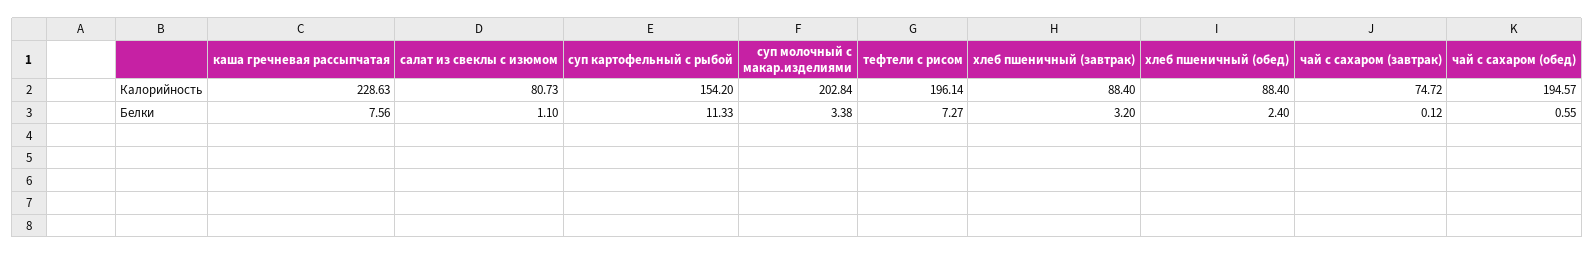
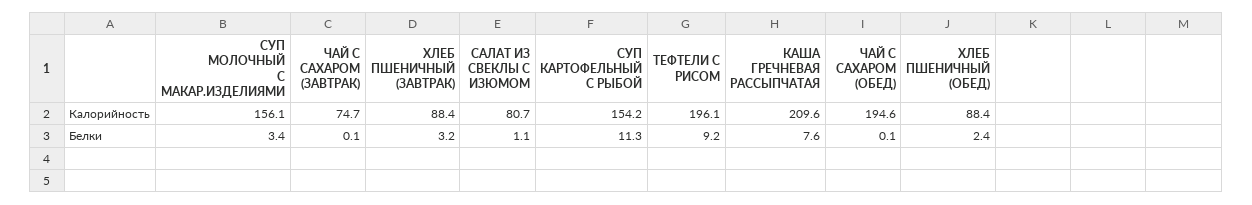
каша гречневая рассыпчатая, Калорийность: 228.63 -> 209.6
суп молочный с макар.изделиями, Калорийность: 202.84 -> 156.1
тефтели с рисом, Белки: 7.27 -> 9.2
чай с сахаром (обед), Белки: 0.55 -> 0.1

